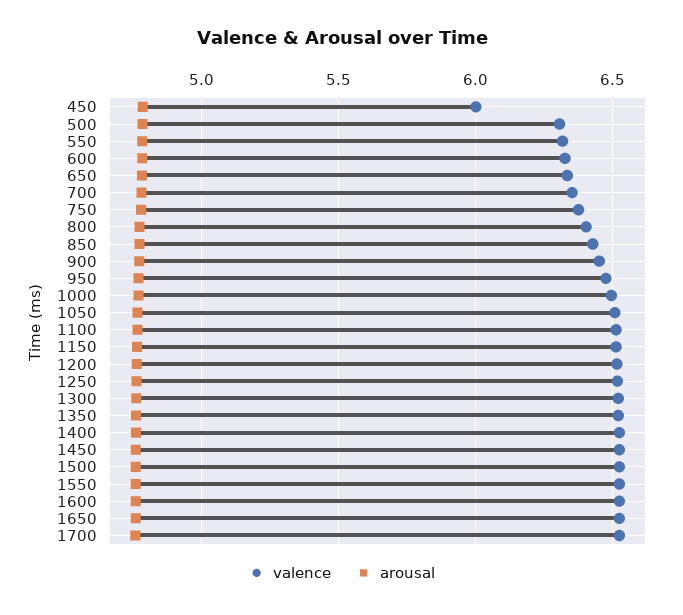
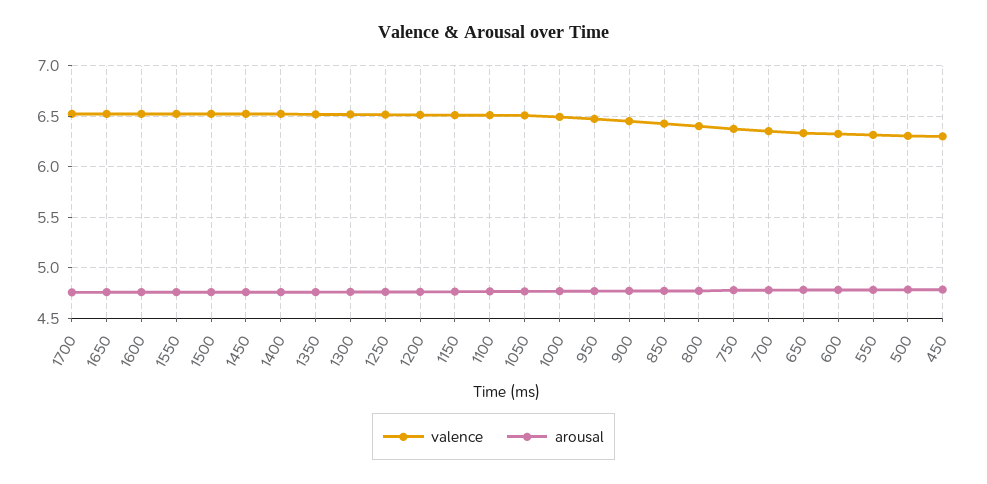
valence, 450: 6 -> 6.3

